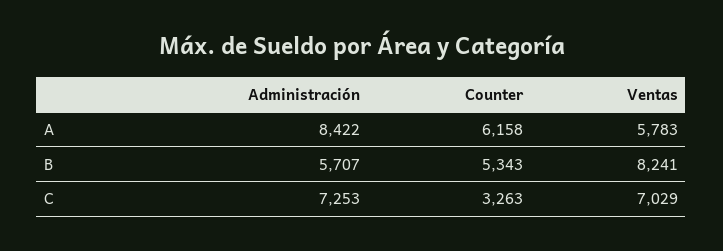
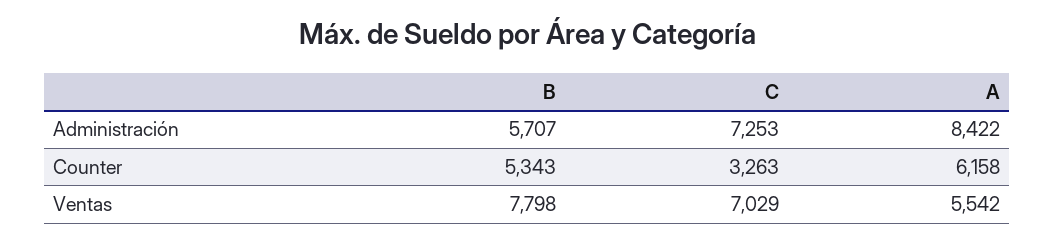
Ventas, A: 5783 -> 5542
Ventas, B: 8241 -> 7798

